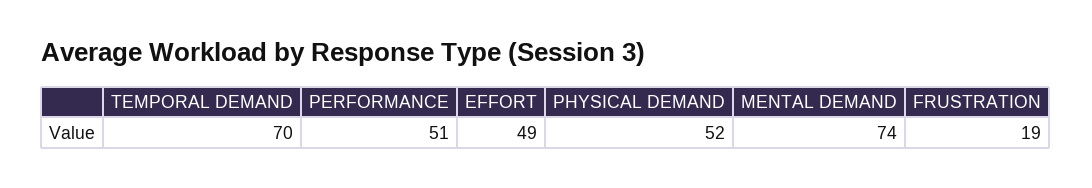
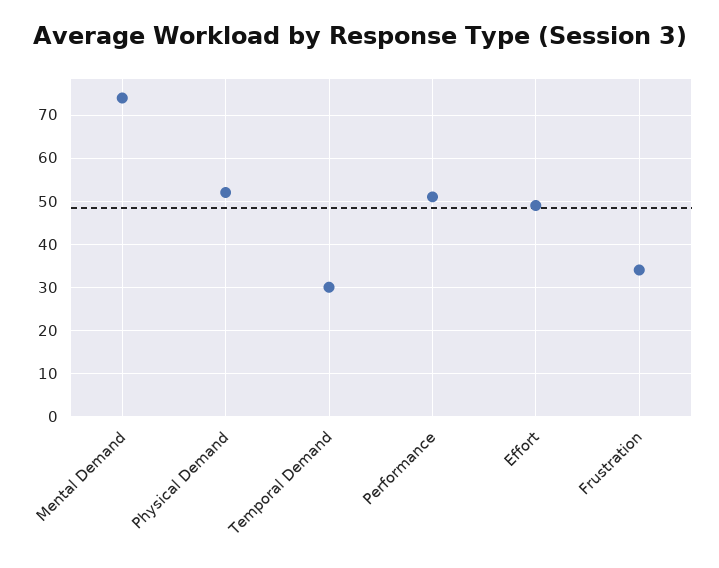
TEMPORAL DEMAND: 70 -> 30
FRUSTRATION: 19 -> 35

